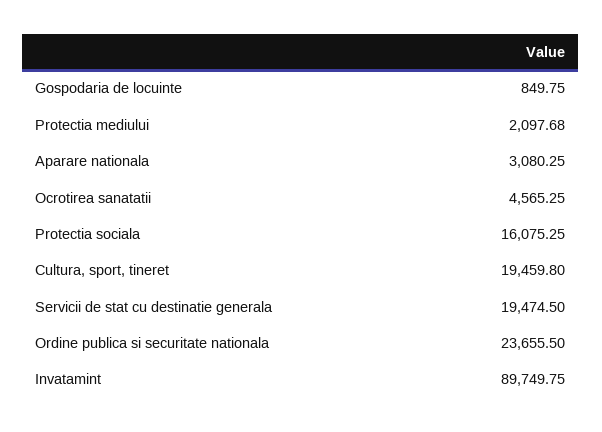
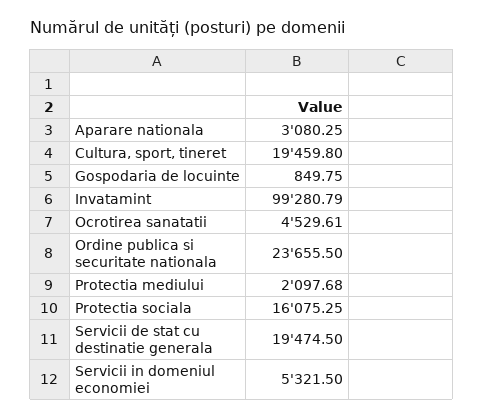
Ocrotirea sanatatii: 4565.25 -> 4529.61
Invatamint: 89749.75 -> 99280.79
Servicii in domeniul economiei: none -> 5321.5

